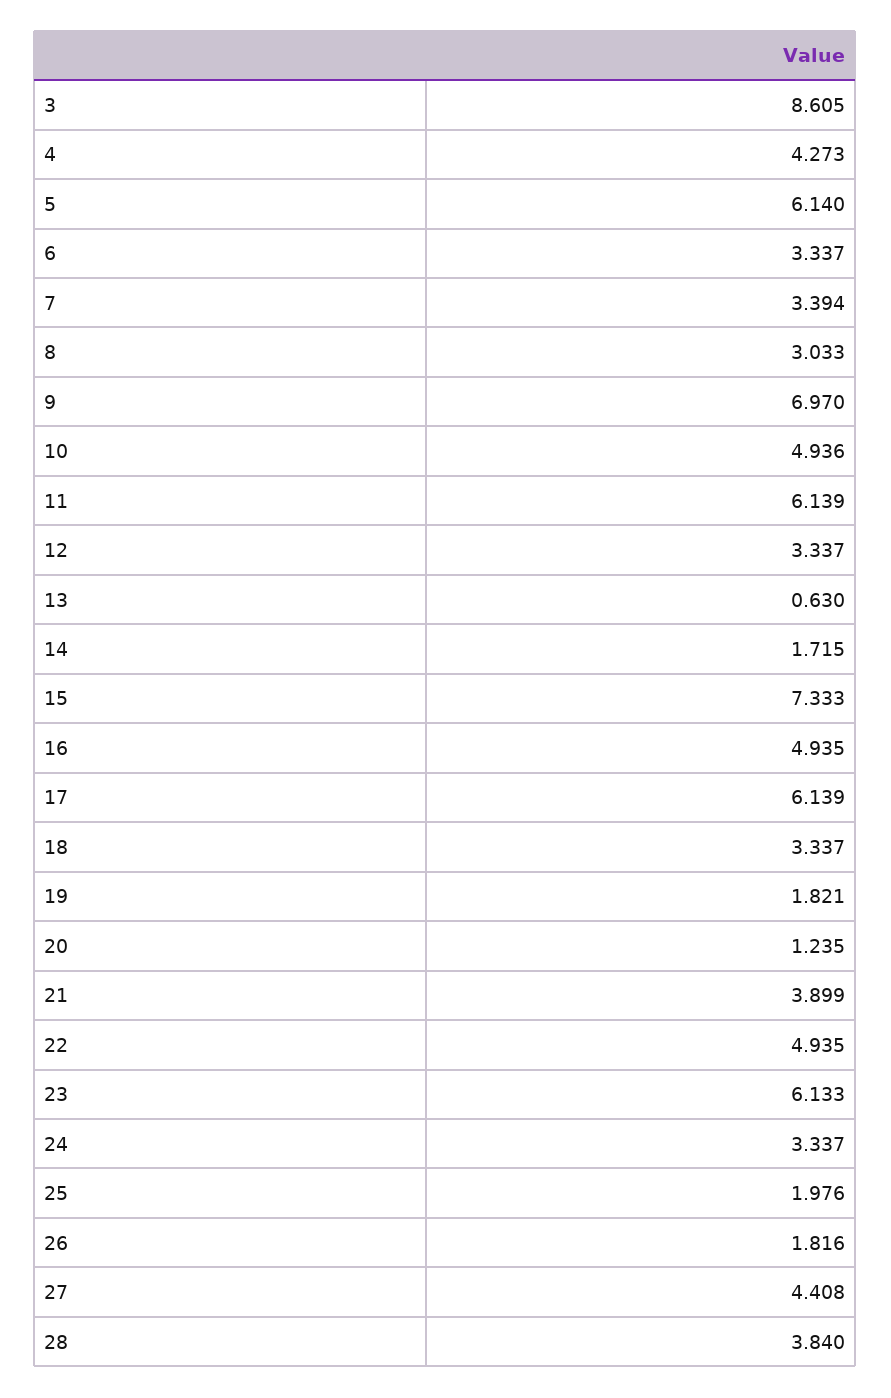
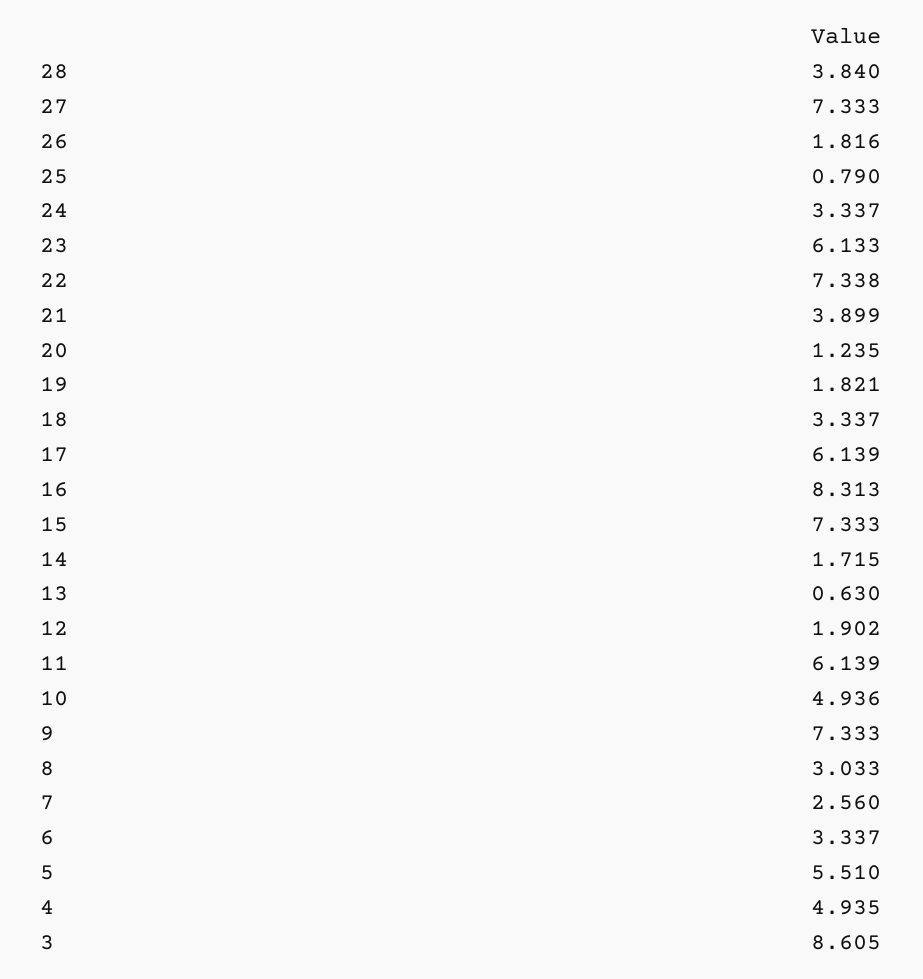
4: 4.273 -> 4.935
5: 6.14 -> 5.51
7: 3.394 -> 2.56
9: 6.97 -> 7.333
12: 3.337 -> 1.902
16: 4.935 -> 8.313
22: 4.935 -> 7.338
25: 1.976 -> 0.79
27: 4.408 -> 7.333

